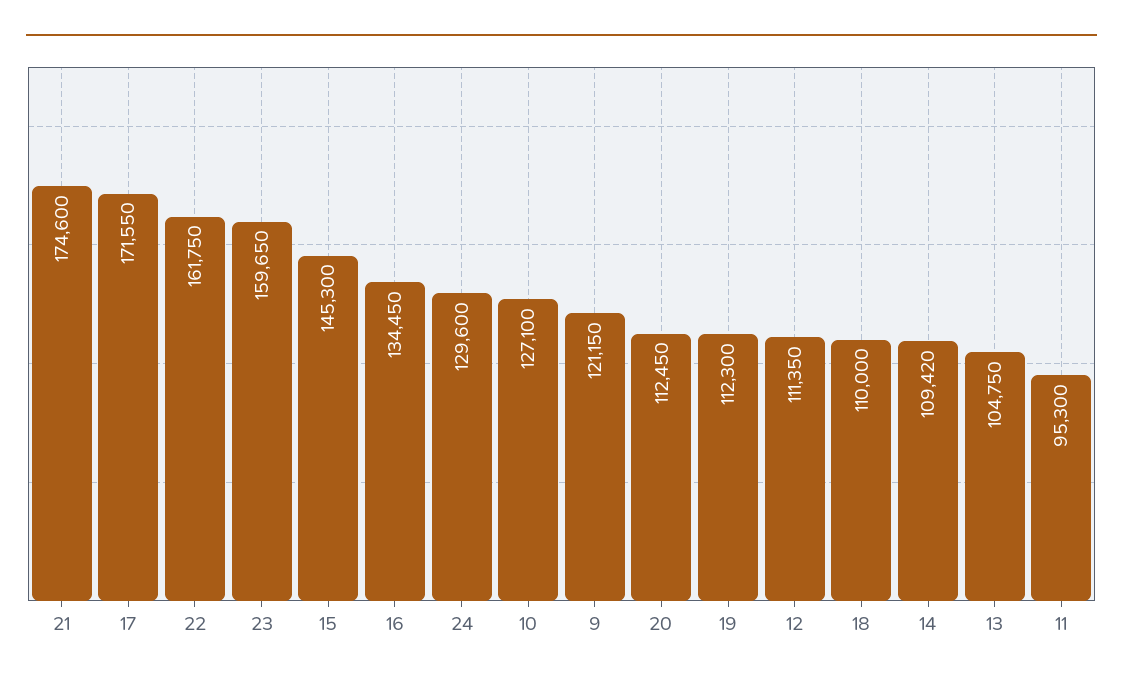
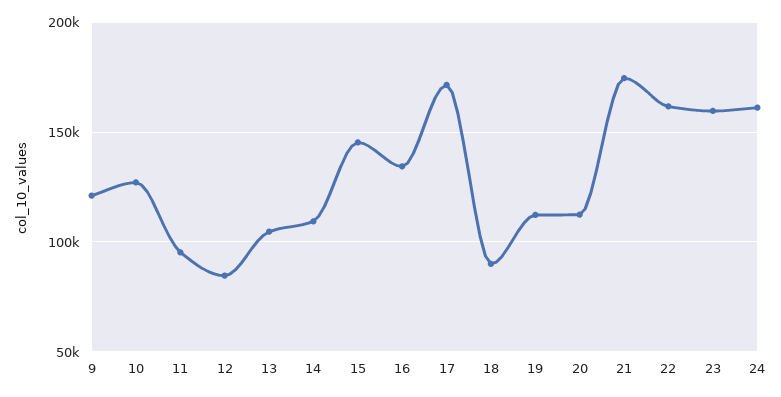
24: 129600 -> 160000
12: 111350 -> 85000
18: 110000 -> 90000

